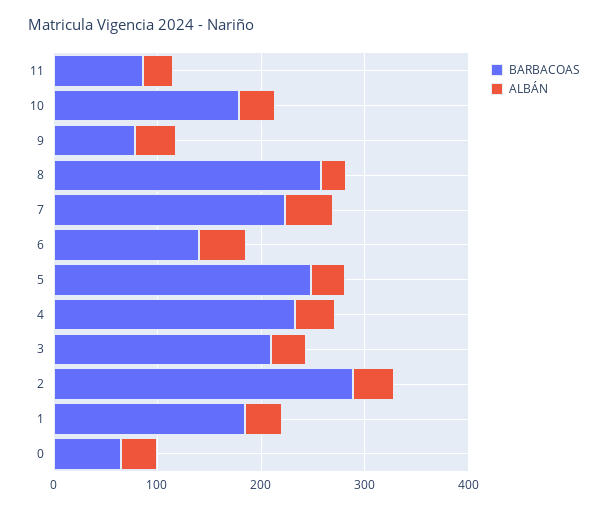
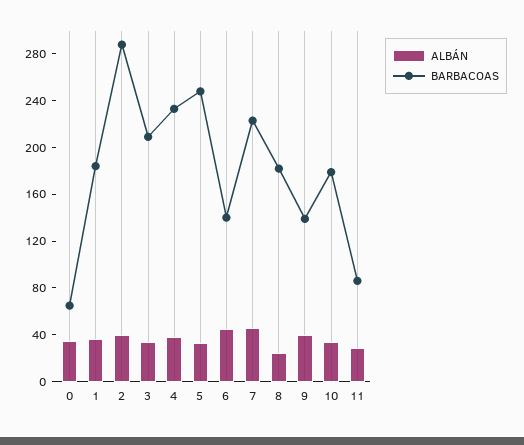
BARBACOAS, 9: 80 -> 140
BARBACOAS, 8: 260 -> 180

